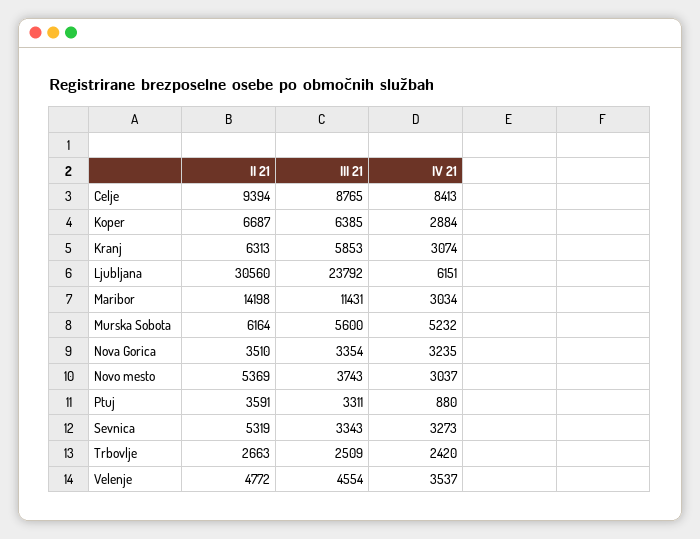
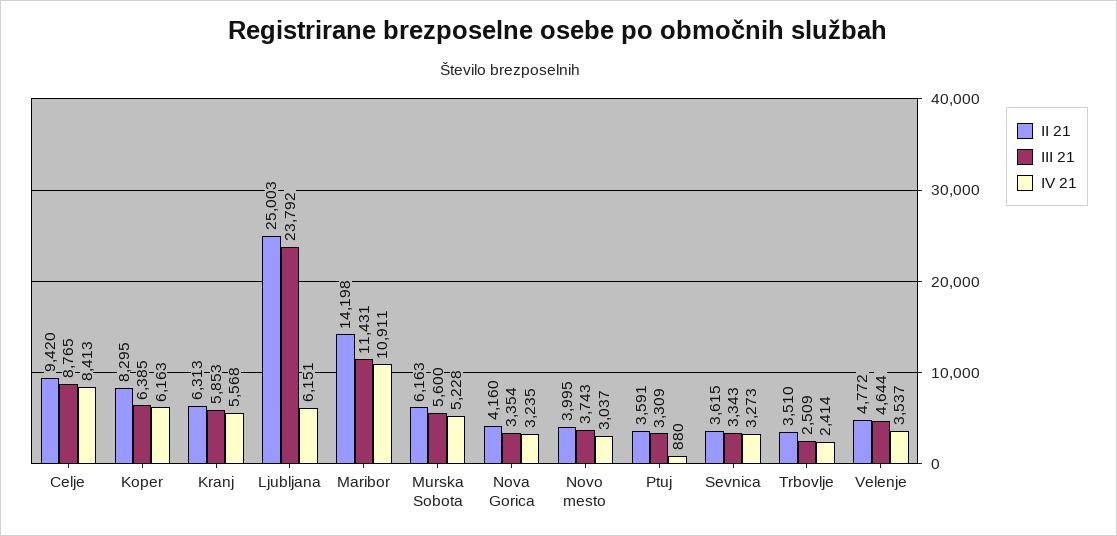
II 21, Celje: 9394 -> 9420
II 21, Koper: 6687 -> 8295
IV 21, Koper: 2884 -> 6163
IV 21, Kranj: 3074 -> 5568
II 21, Ljubljana: 30560 -> 25003
IV 21, Maribor: 3034 -> 10911
II 21, Murska Sobota: 6164 -> 6163
IV 21, Murska Sobota: 5232 -> 5228
II 21, Nova Gorica: 3510 -> 4160
II 21, Novo mesto: 5369 -> 3995
III 21, Ptuj: 3311 -> 3309
II 21, Sevnica: 5319 -> 3615
II 21, Trbovlje: 2663 -> 3510
IV 21, Trbovlje: 2420 -> 2414
III 21, Velenje: 4554 -> 4644

